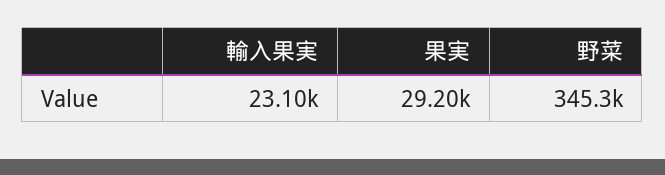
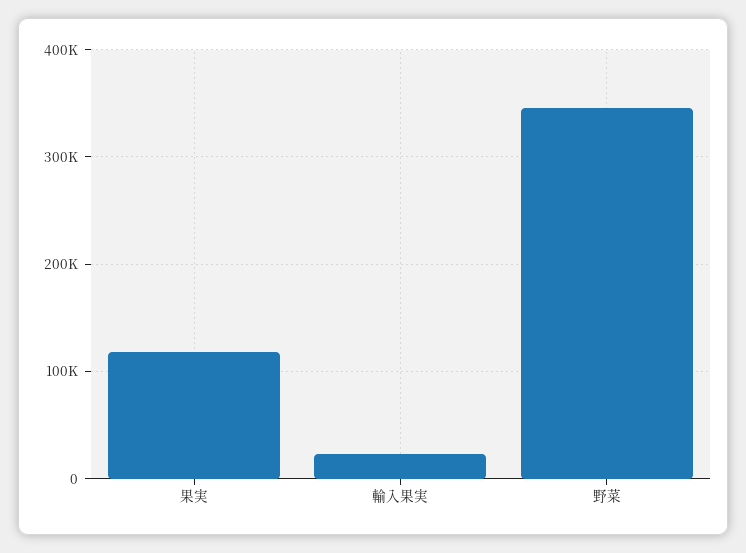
果実: 29200 -> 120000

